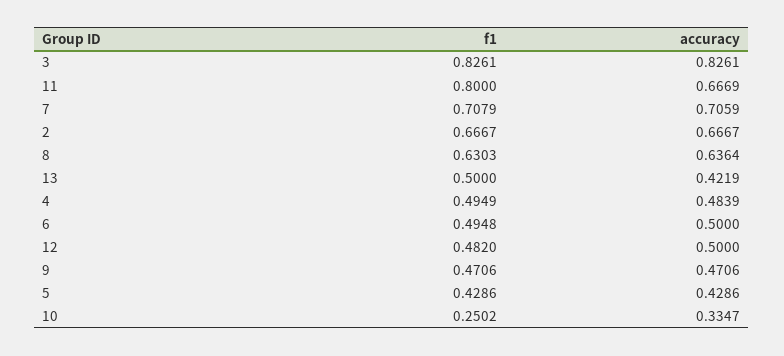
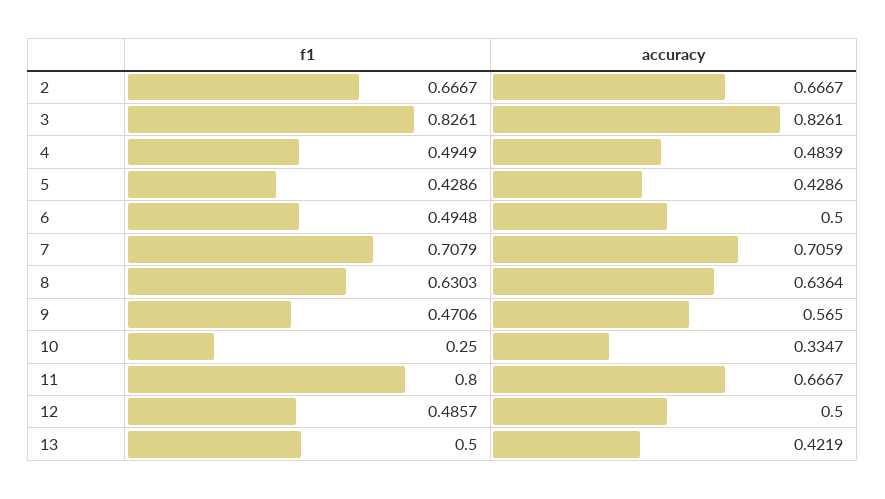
accuracy, 11: 0.6669 -> 0.6667
f1, 12: 0.482 -> 0.4857
accuracy, 9: 0.4706 -> 0.565
f1, 10: 0.2502 -> 0.25

